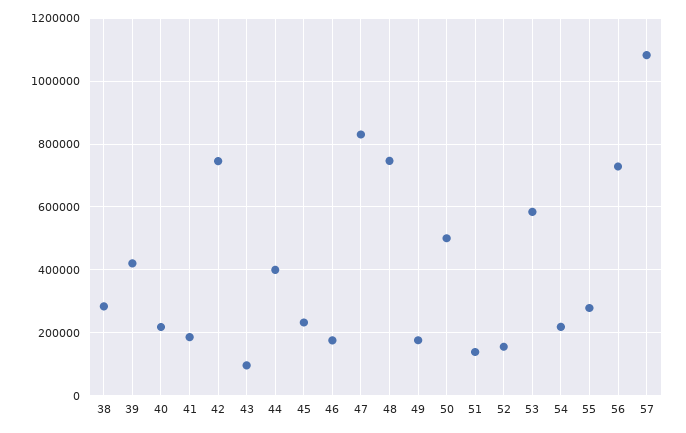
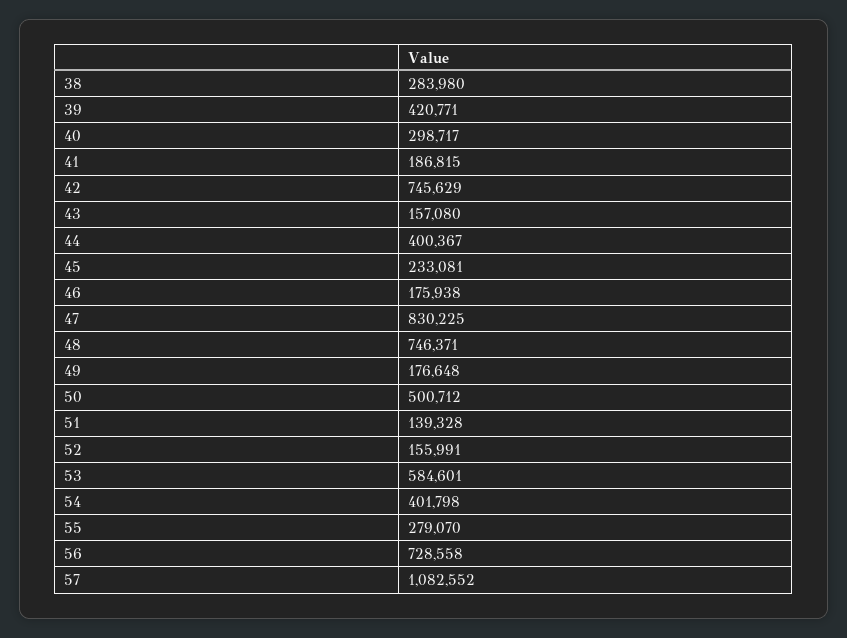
40: 220000 -> 298717
43: 100000 -> 157080
54: 220000 -> 401798

